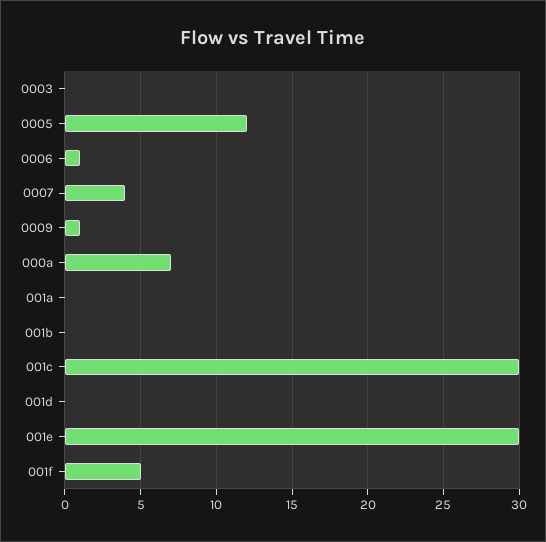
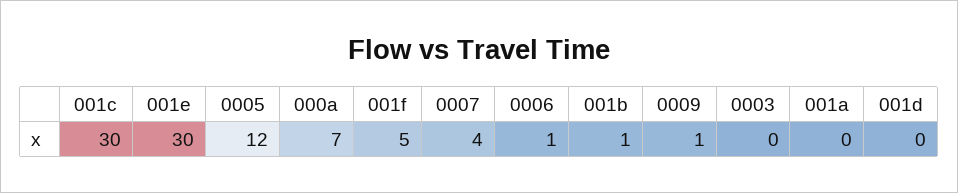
001b: 0 -> 1

